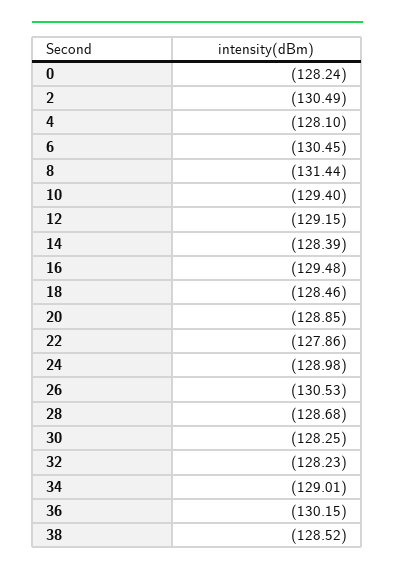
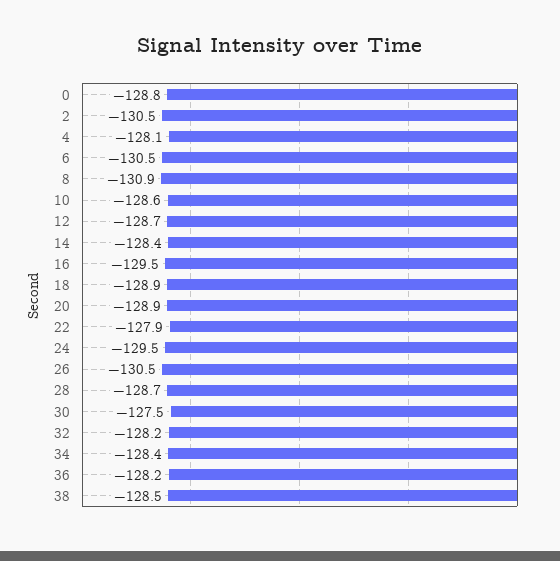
0: -128.24 -> -128.8
8: -131.44 -> -130.9
10: -129.4 -> -128.6
12: -129.15 -> -128.7
18: -128.46 -> -128.9
24: -128.98 -> -129.5
30: -128.25 -> -127.5
34: -129.01 -> -128.4
36: -130.15 -> -128.2

